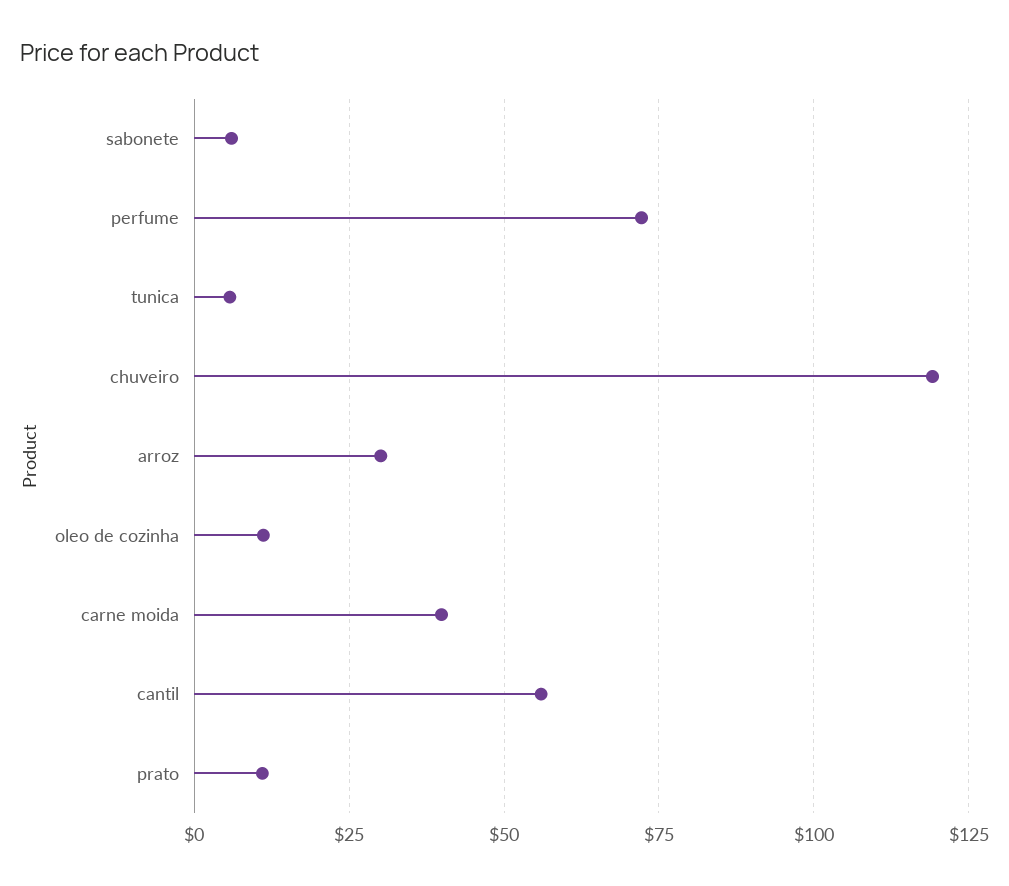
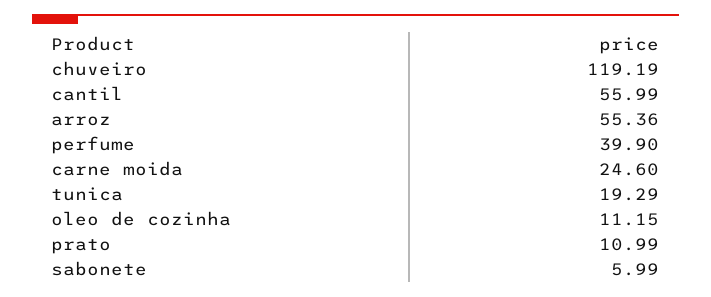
perfume: 72.5 -> 39.9
tunica: 5 -> 19.29
arroz: 30 -> 55.36
carne moida: 40 -> 24.6

